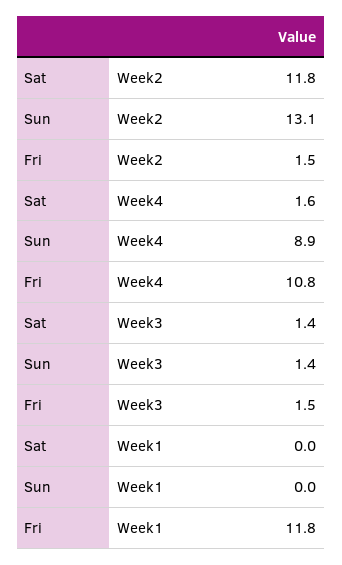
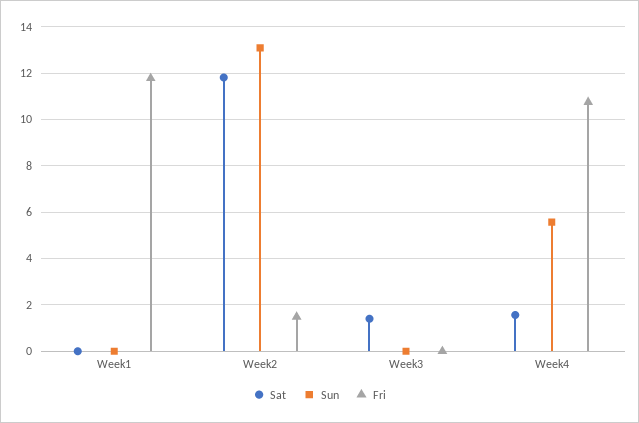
Sun, Week4: 8.9 -> 5.5
Sun, Week3: 1.4 -> 0
Fri, Week3: 1.5 -> 0

